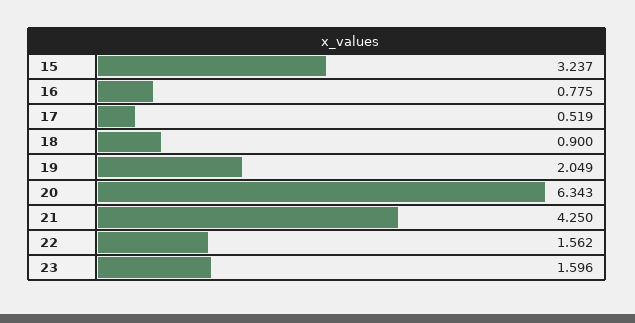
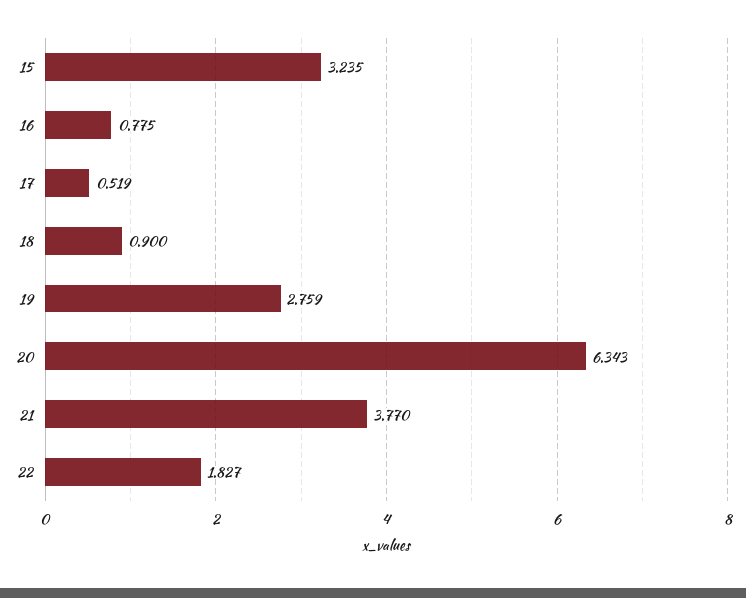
15: 3.237 -> 3.235
19: 2.049 -> 2.759
21: 4.25 -> 3.77
22: 1.562 -> 1.827
23: 1.596 -> none

